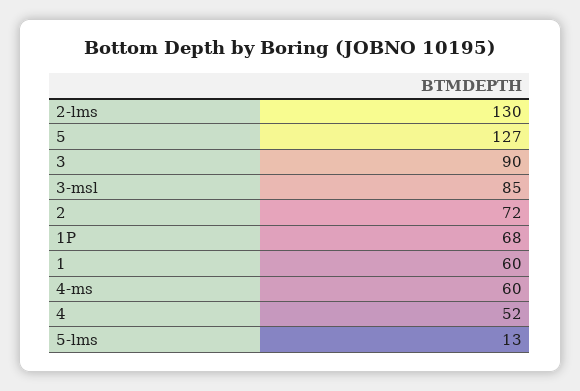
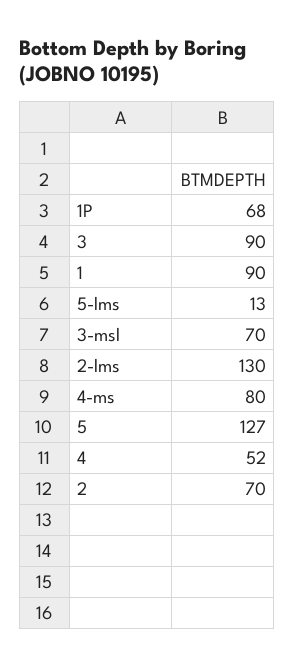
3-msl: 85 -> 70
2: 72 -> 70
1: 60 -> 90
4-ms: 60 -> 80

